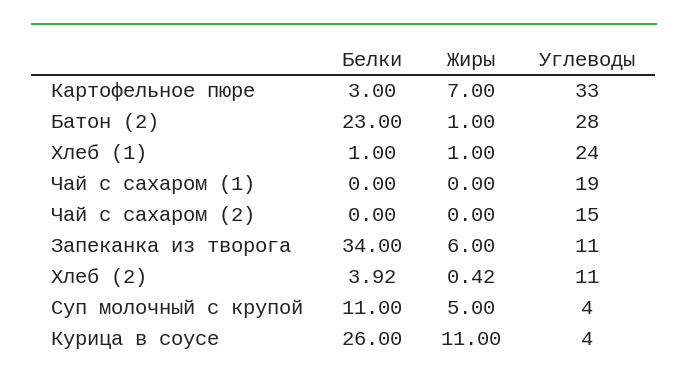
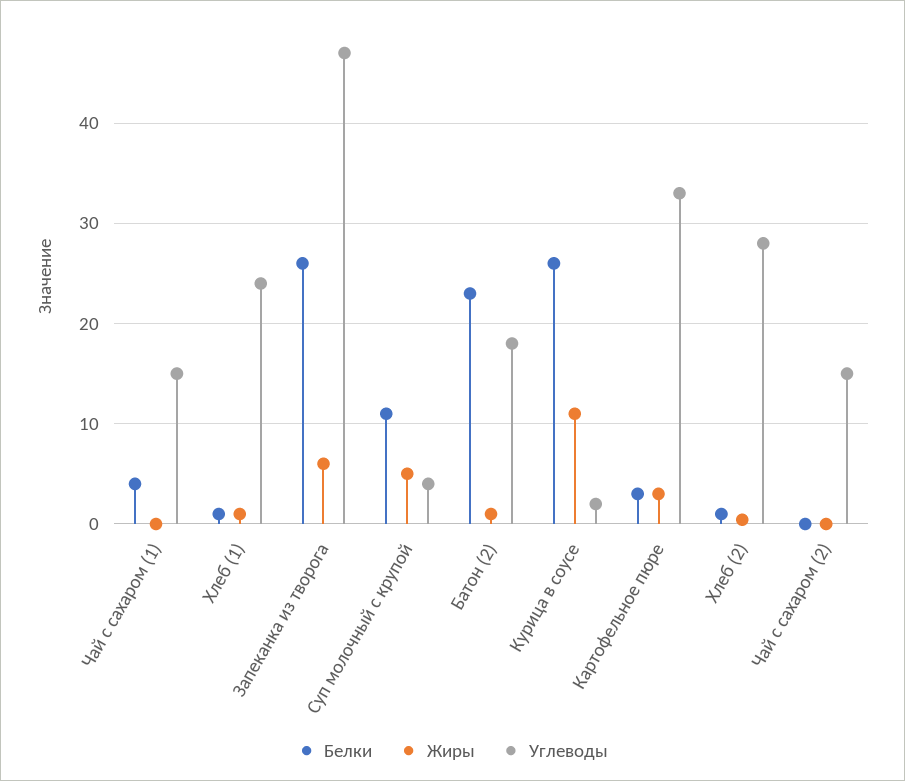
Жиры, Картофельное пюре: 7 -> 3
Углеводы, Батон (2): 28 -> 18
Белки, Чай с сахаром (1): 0 -> 4
Углеводы, Чай с сахаром (1): 19 -> 15
Белки, Запеканка из творога: 34 -> 26
Углеводы, Запеканка из творога: 11 -> 47
Белки, Хлеб (2): 3.92 -> 1
Углеводы, Хлеб (2): 11 -> 28
Углеводы, Курица в соусе: 4 -> 2

